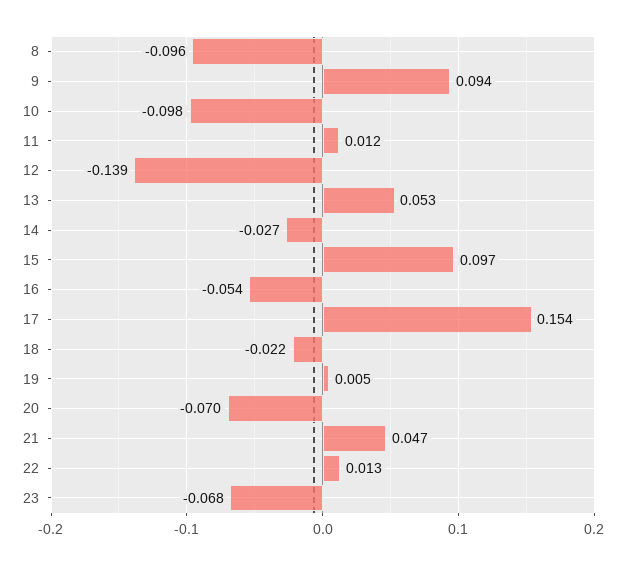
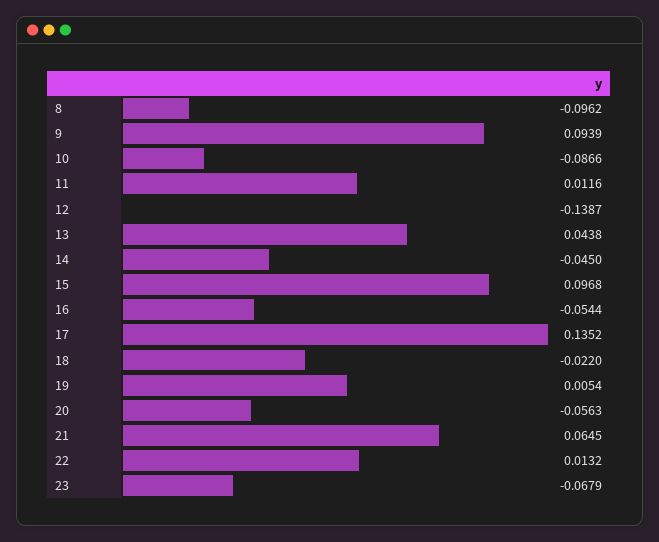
10: -0.098 -> -0.0866
13: 0.053 -> 0.0438
14: -0.027 -> -0.045
17: 0.154 -> 0.1352
20: -0.07 -> -0.0563
21: 0.047 -> 0.0645

